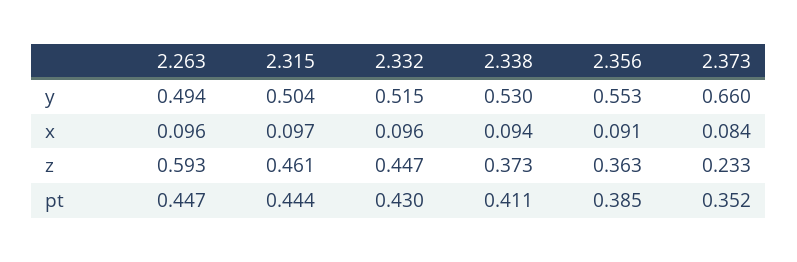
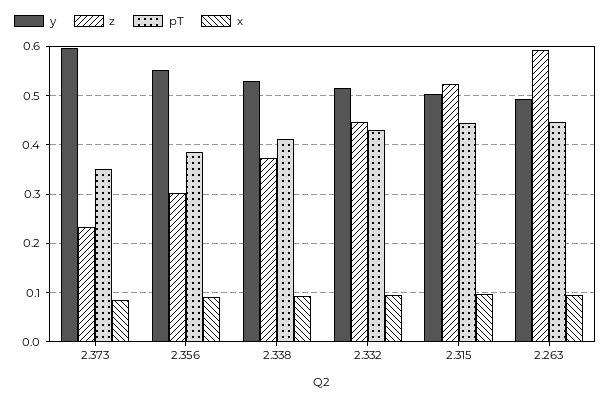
y, 2.373: 0.66 -> 0.6
z, 2.315: 0.461 -> 0.52
z, 2.356: 0.363 -> 0.3

